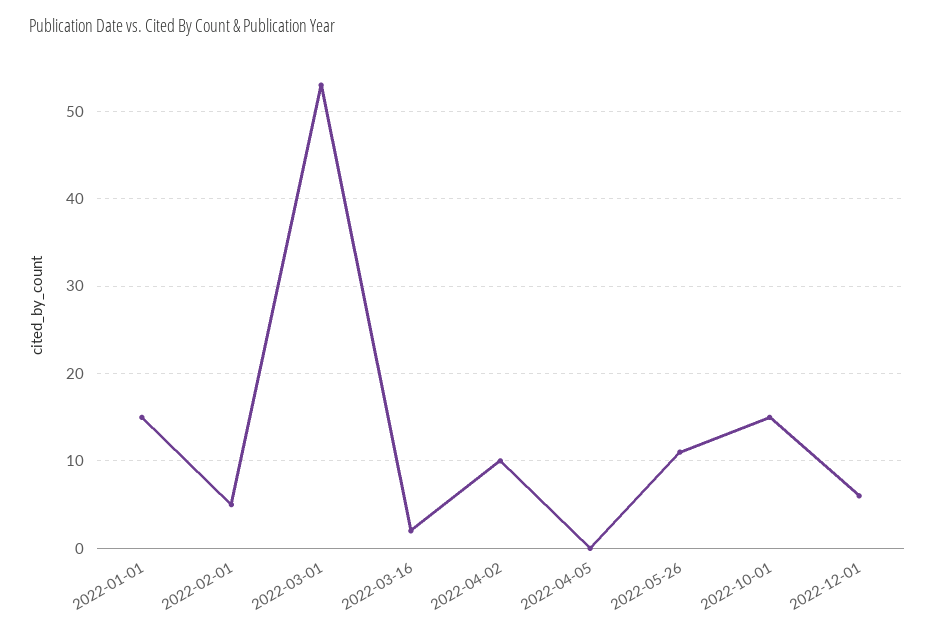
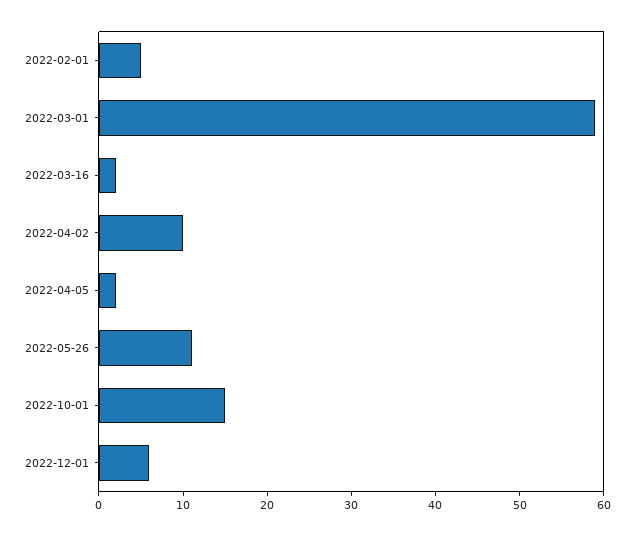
2022-01-01: 15 -> none
2022-03-01: 53 -> 59
2022-04-05: 0 -> 2

